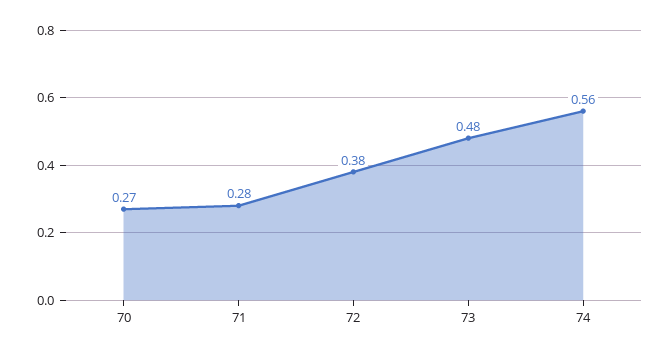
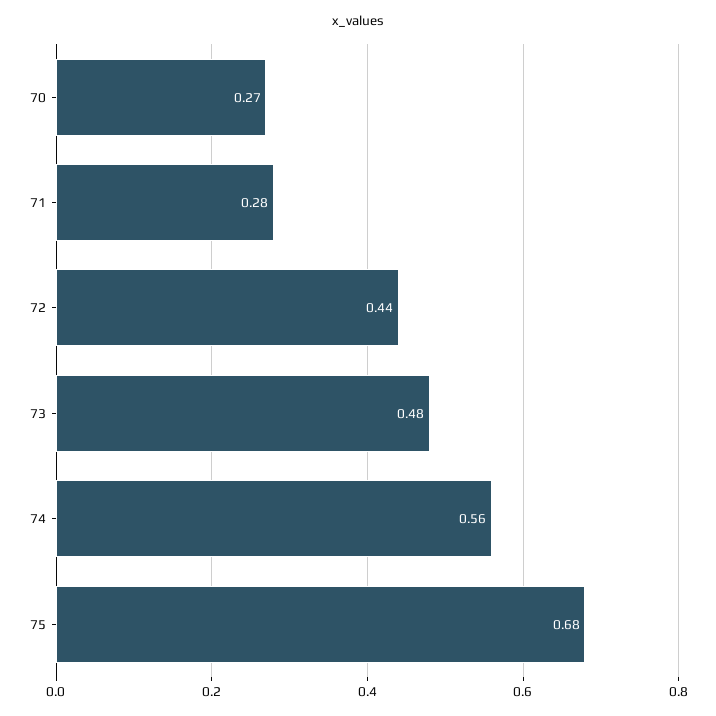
72: 0.38 -> 0.44
75: none -> 0.68

